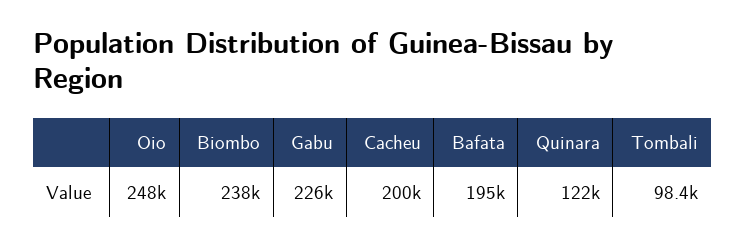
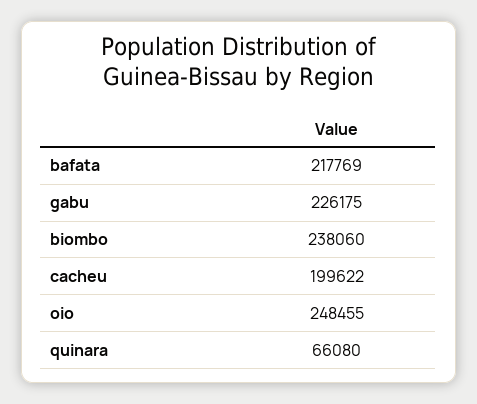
Bafata: 195000 -> 217769
Quinara: 122000 -> 66080
Tombali: 98400 -> none

